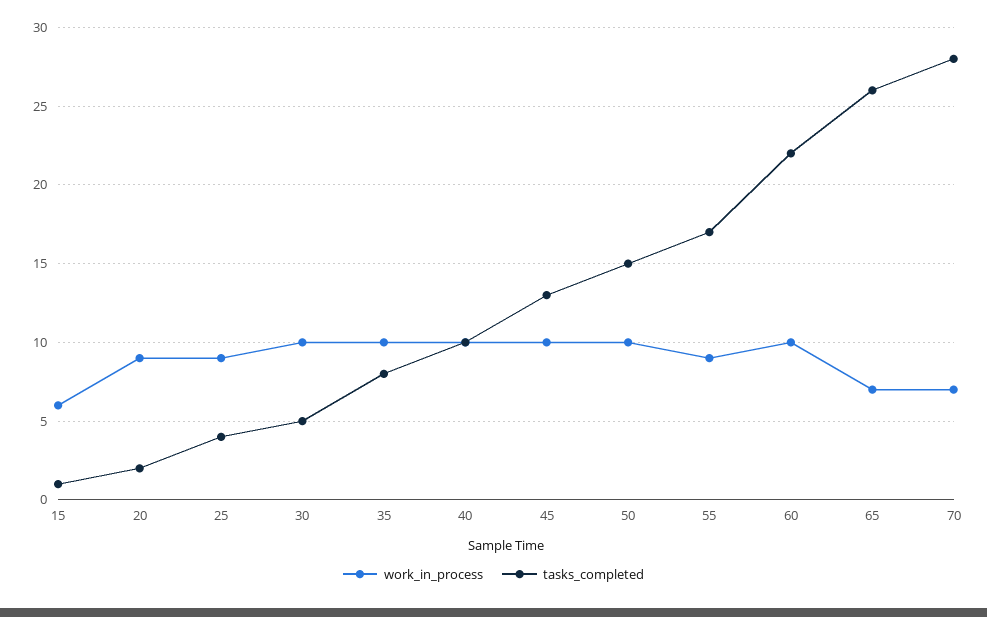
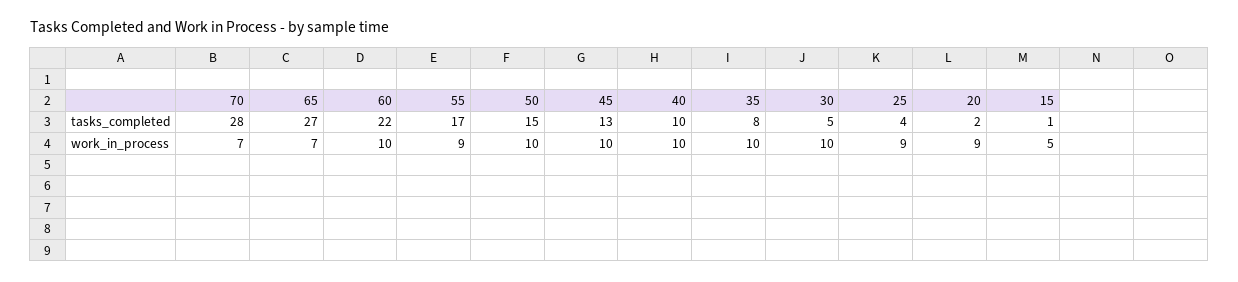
work_in_process, 15: 6 -> 5
tasks_completed, 65: 26 -> 27

